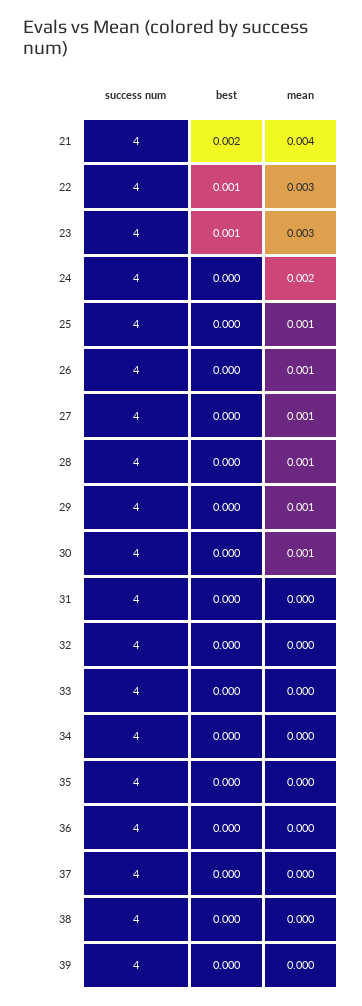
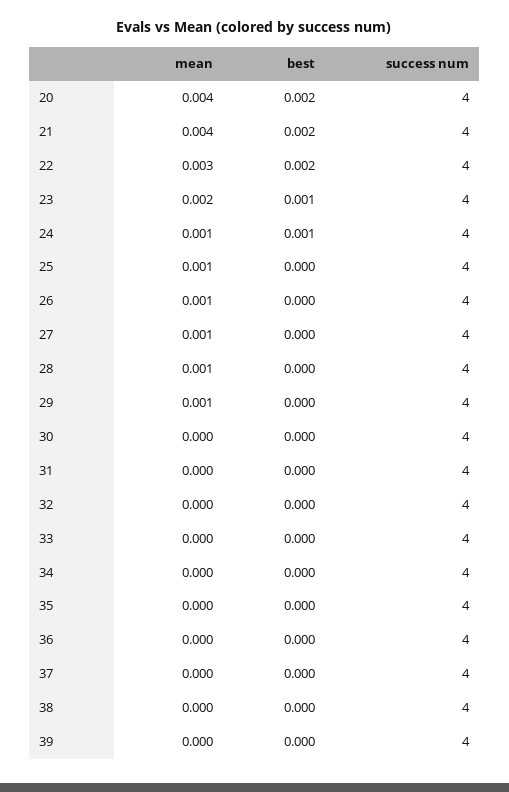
best, 22: 0.001 -> 0.002
mean, 23: 0.003 -> 0.002
best, 24: 0 -> 0.001
mean, 24: 0.002 -> 0.001
mean, 30: 0.001 -> 0
mean, 20: none -> 0.004
best, 20: none -> 0.002
success num, 20: none -> 4

